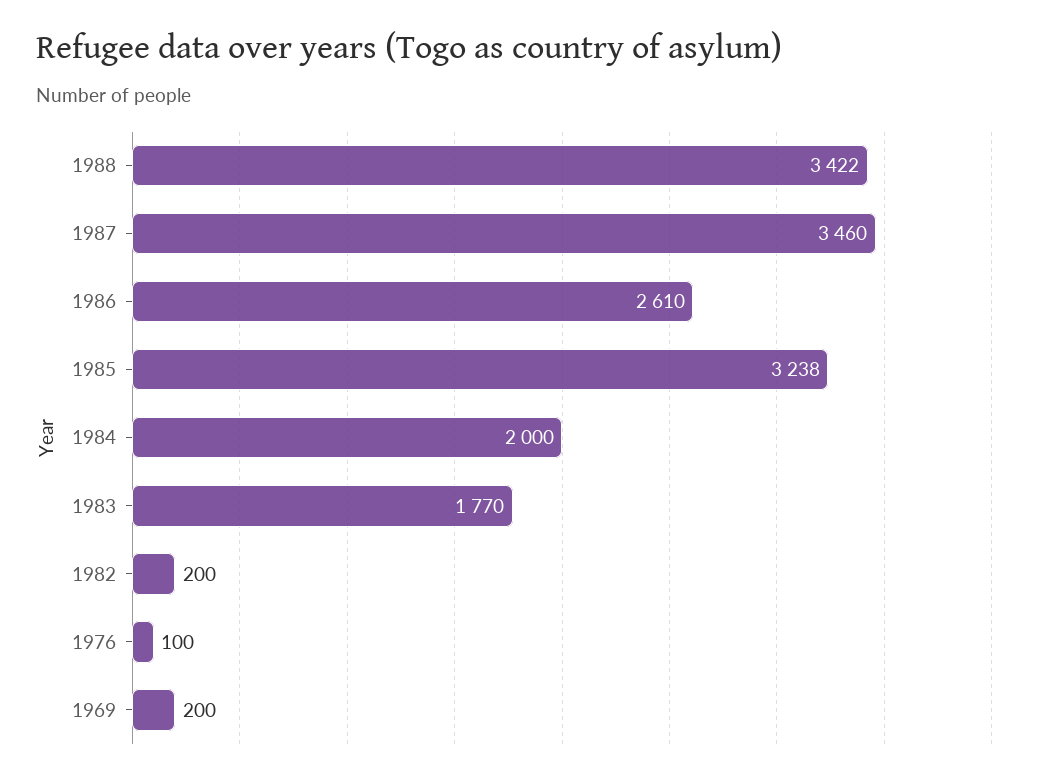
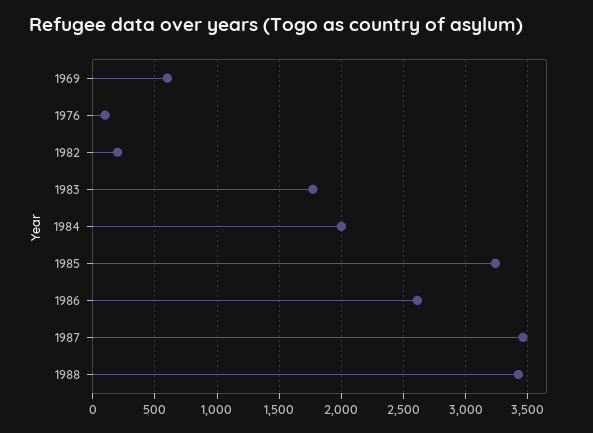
1969: 200 -> 600

